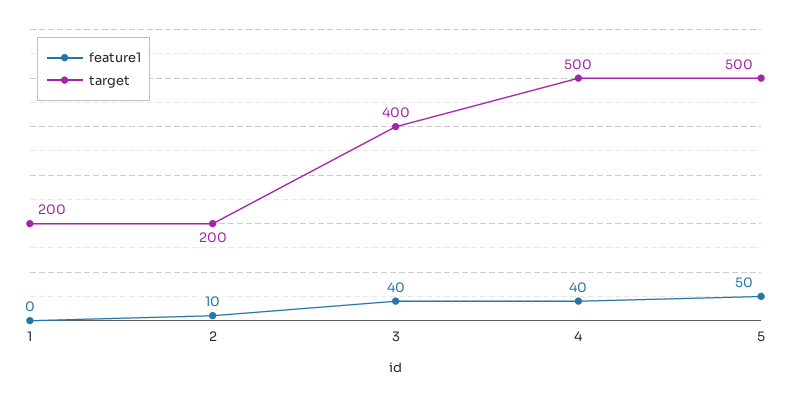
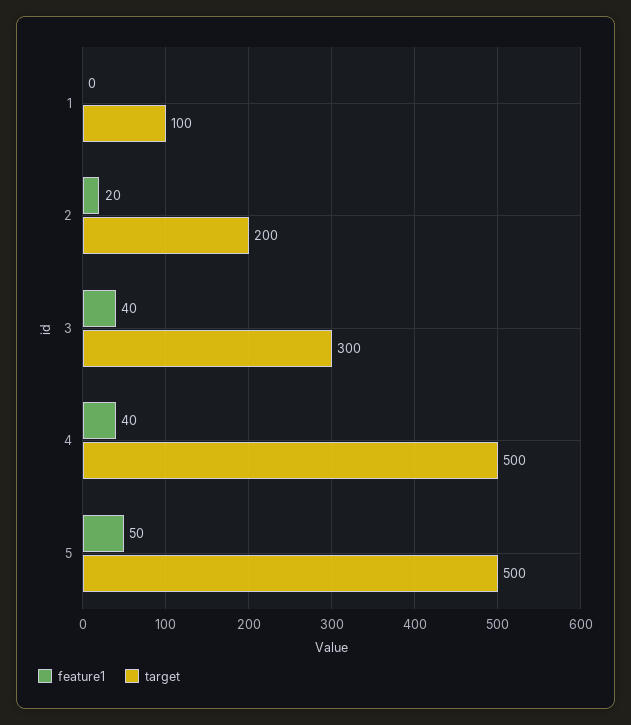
target, 1: 200 -> 100
feature1, 2: 10 -> 20
target, 3: 400 -> 300

